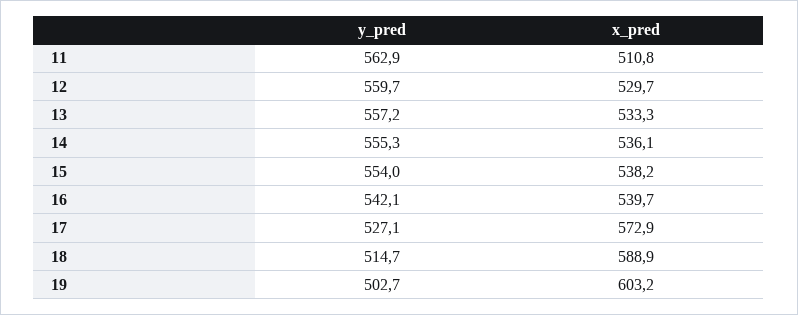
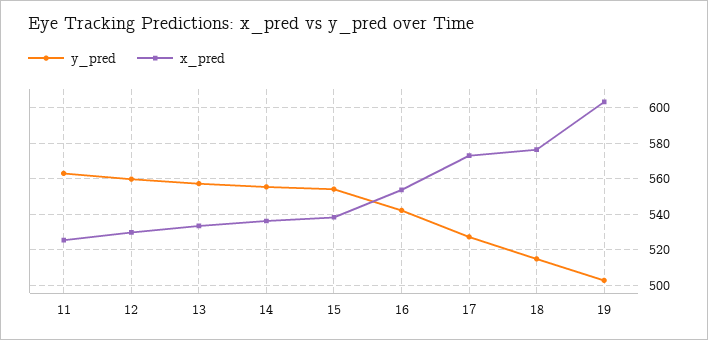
x_pred, 11: 510.8 -> 525
x_pred, 16: 539.7 -> 555
x_pred, 18: 588.9 -> 575

